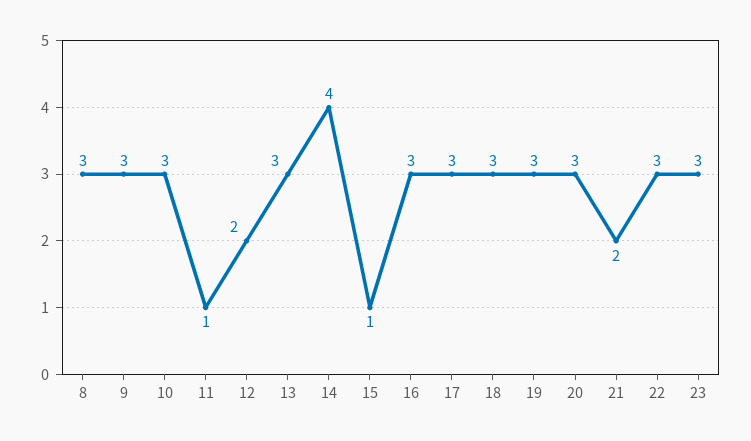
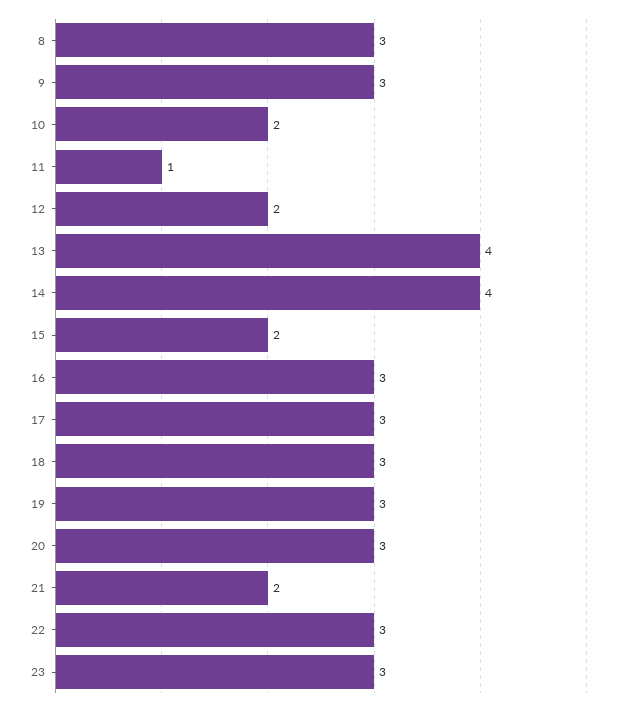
10: 3 -> 2
13: 3 -> 4
15: 1 -> 2

